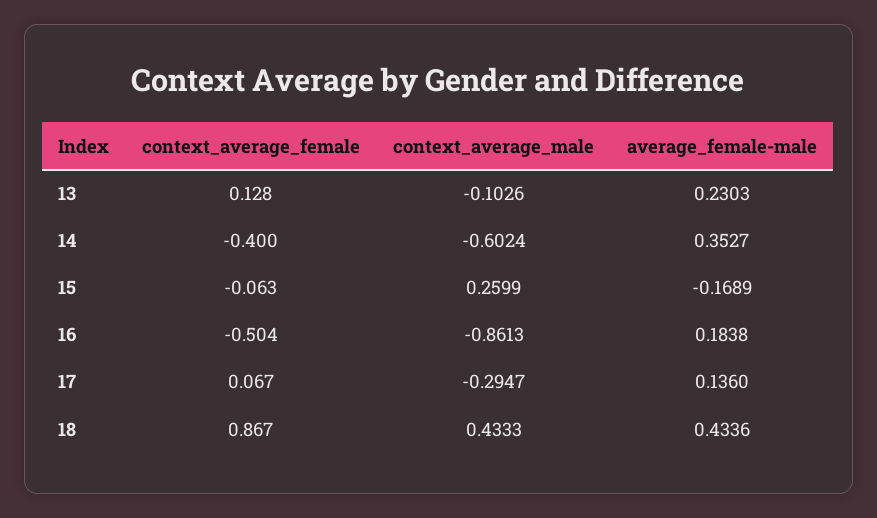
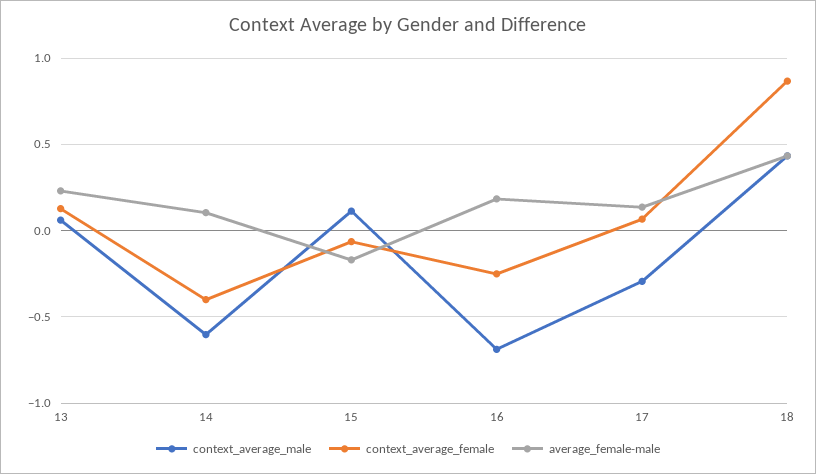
context_average_male, 13: -0.1026 -> 0.05
average_female-male, 14: 0.3527 -> 0.1
context_average_male, 15: 0.2599 -> 0.1
context_average_female, 16: -0.504 -> -0.25
context_average_male, 16: -0.8613 -> -0.7

